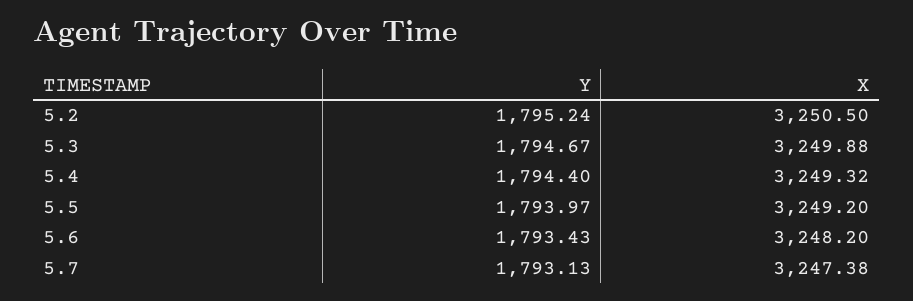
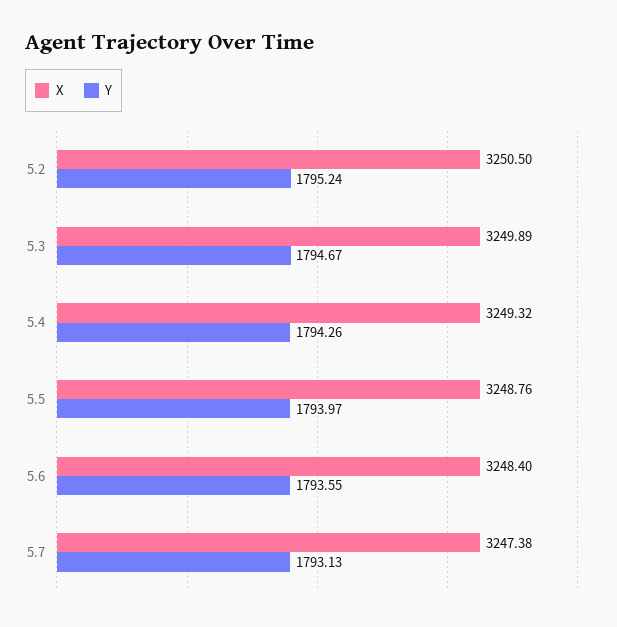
X, 5.3: 3249.88 -> 3249.89
Y, 5.4: 1794.4 -> 1794.26
X, 5.5: 3249.2 -> 3248.76
Y, 5.6: 1793.43 -> 1793.55
X, 5.6: 3248.2 -> 3248.4

